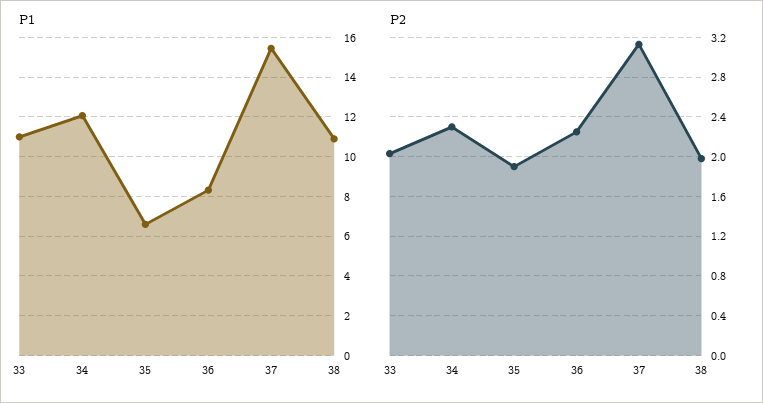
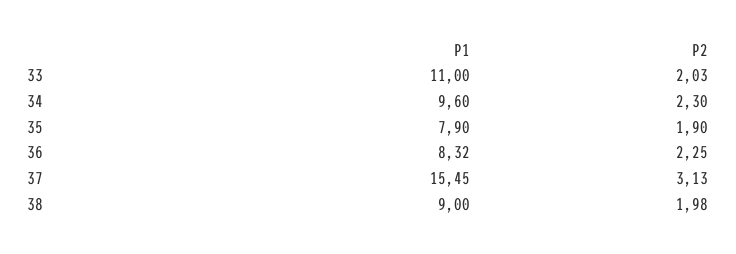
P1, 34: 12 -> 9.6
P1, 35: 6.5 -> 7.9
P1, 38: 11 -> 9

